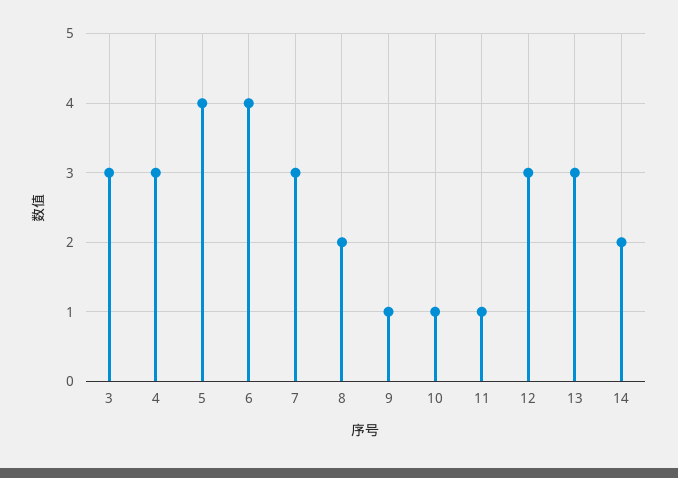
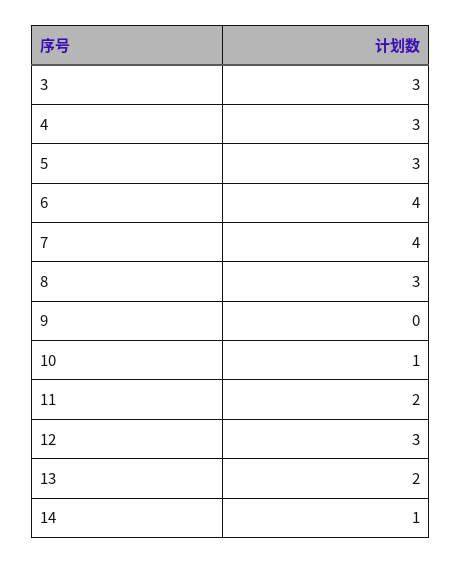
5: 4 -> 3
7: 3 -> 4
8: 2 -> 3
9: 1 -> 0
11: 1 -> 2
13: 3 -> 2
14: 2 -> 1

